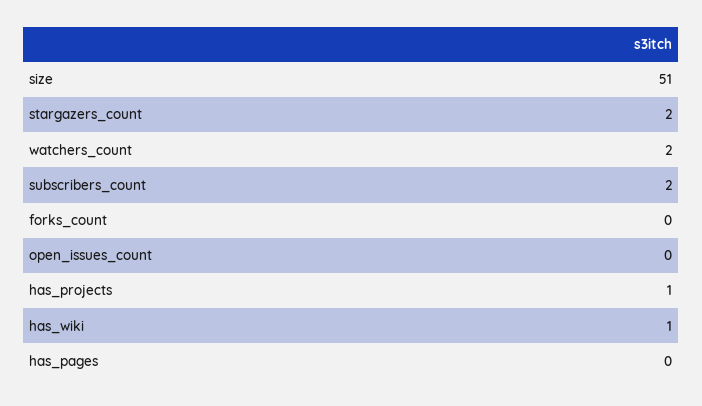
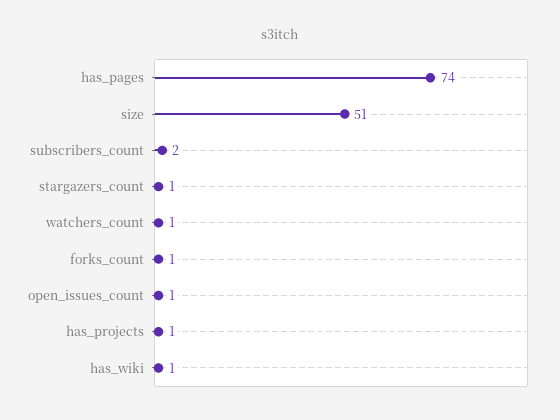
stargazers_count: 2 -> 1
watchers_count: 2 -> 1
forks_count: 0 -> 1
open_issues_count: 0 -> 1
has_pages: 0 -> 74

